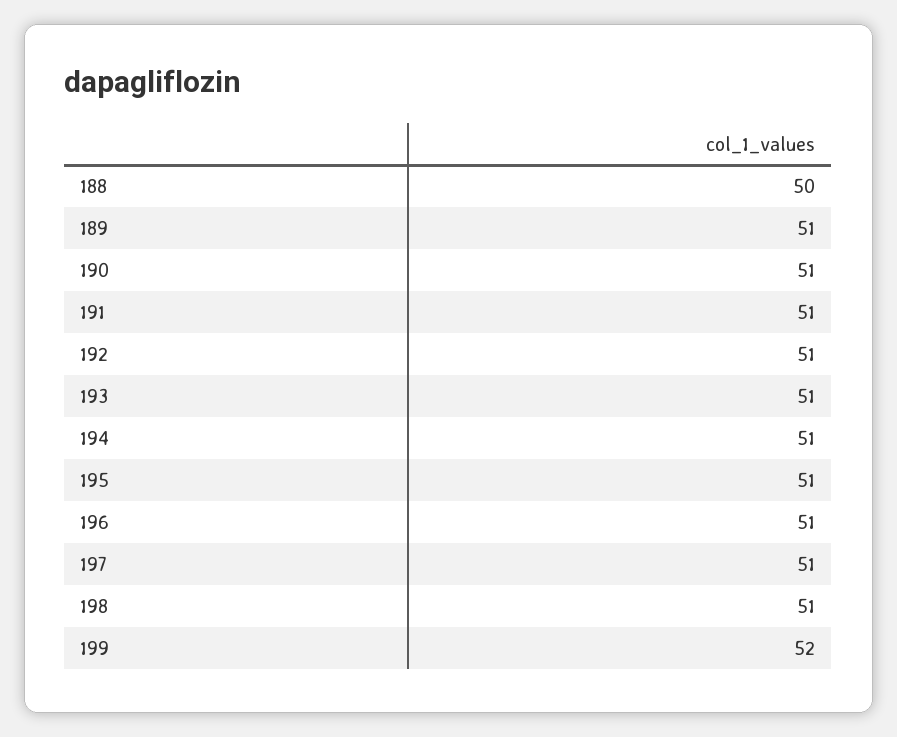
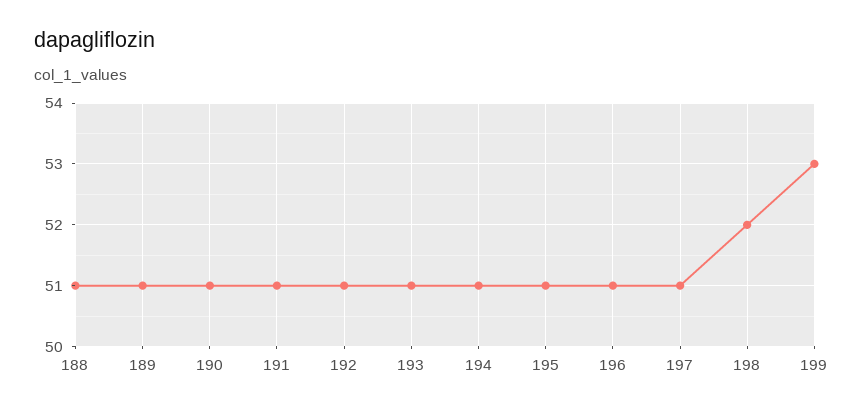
188: 50 -> 51
198: 51 -> 52
199: 52 -> 53

